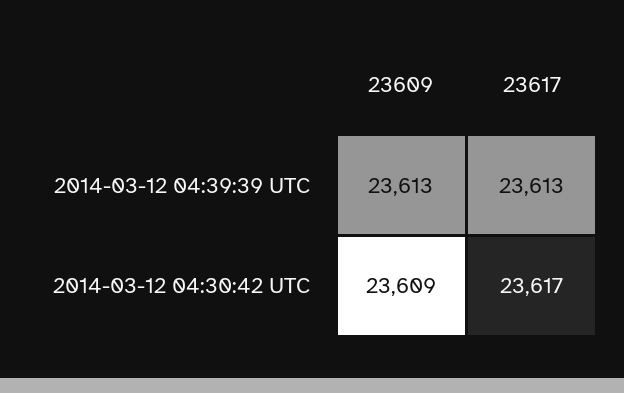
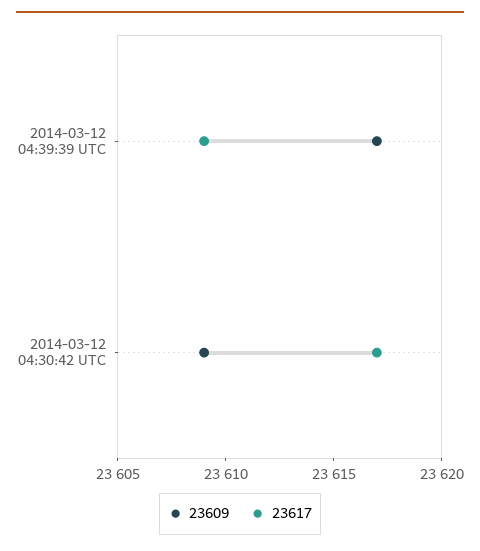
23609, 2014-03-12 04:39:39 UTC: 23613 -> 23617
23617, 2014-03-12 04:39:39 UTC: 23613 -> 23609

